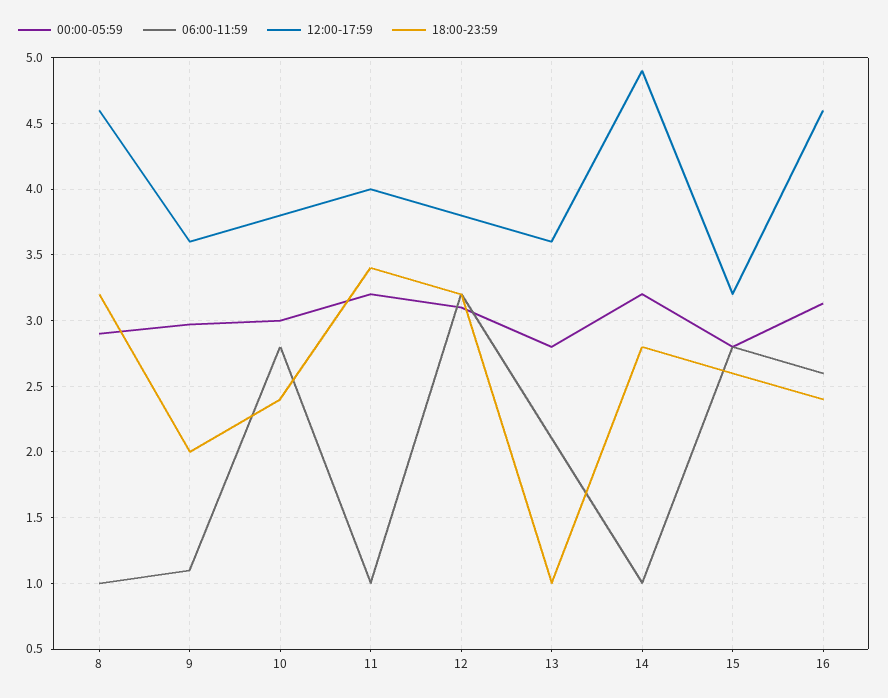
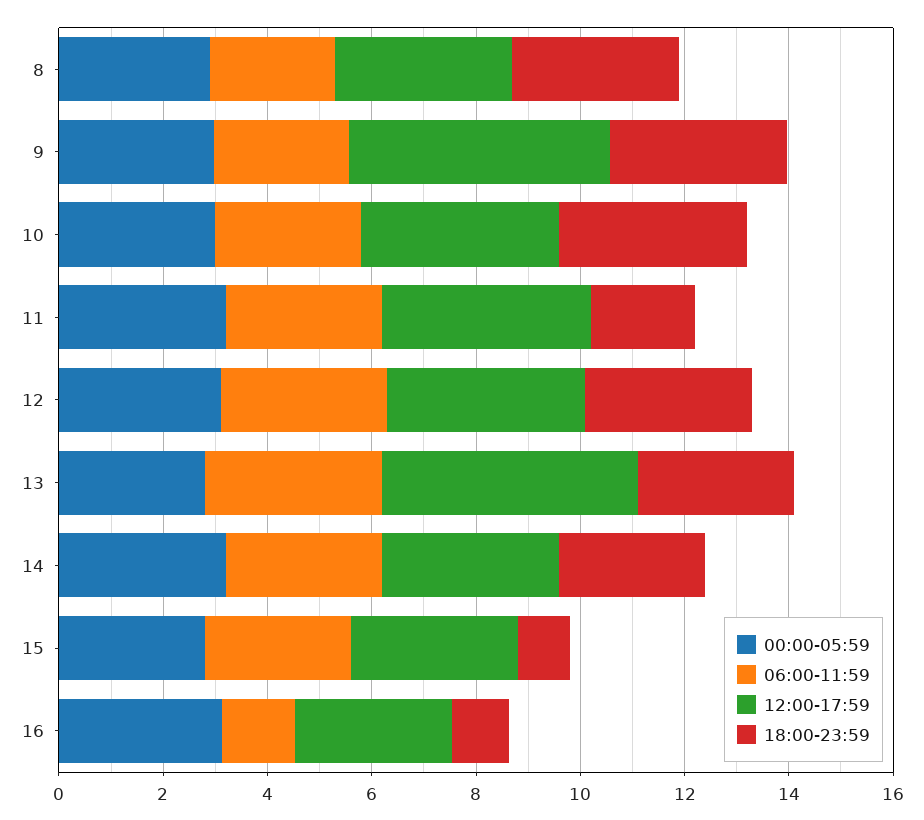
06:00-11:59, 8: 1 -> 2.5
12:00-17:59, 8: 4.6 -> 3.5
06:00-11:59, 9: 1.1 -> 2.5
12:00-17:59, 9: 3.6 -> 5
18:00-23:59, 9: 2 -> 3.5
18:00-23:59, 10: 2.4 -> 3.5
06:00-11:59, 11: 1 -> 3
18:00-23:59, 11: 3.4 -> 2
06:00-11:59, 13: 2.1 -> 3.5
12:00-17:59, 13: 3.6 -> 5
18:00-23:59, 13: 1 -> 3
06:00-11:59, 14: 1 -> 3
12:00-17:59, 14: 4.9 -> 3.5
18:00-23:59, 15: 2.6 -> 1
06:00-11:59, 16: 2.6 -> 1.5
12:00-17:59, 16: 4.6 -> 3
18:00-23:59, 16: 2.4 -> 1

